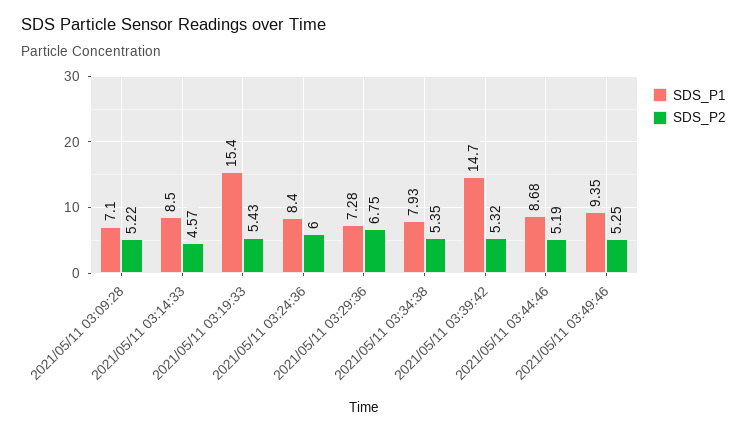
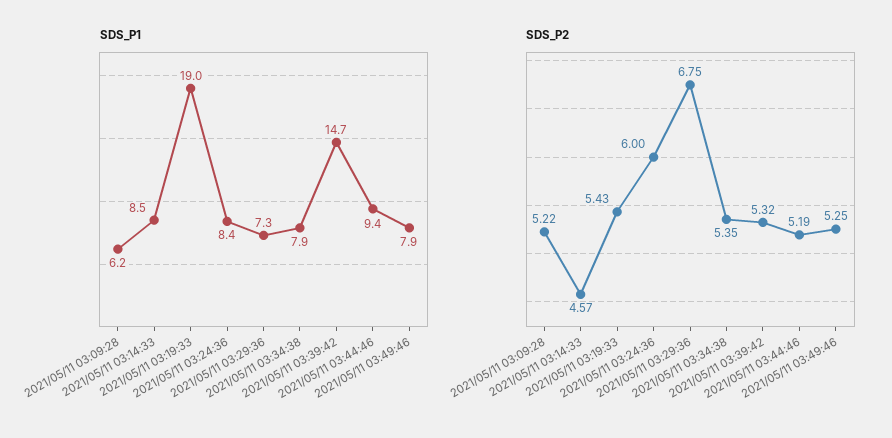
SDS_P1, 2021/05/11 03:09:28: 7.1 -> 6.2
SDS_P1, 2021/05/11 03:19:33: 15.4 -> 19
SDS_P1, 2021/05/11 03:44:46: 8.68 -> 9.4
SDS_P1, 2021/05/11 03:49:46: 9.35 -> 7.9

